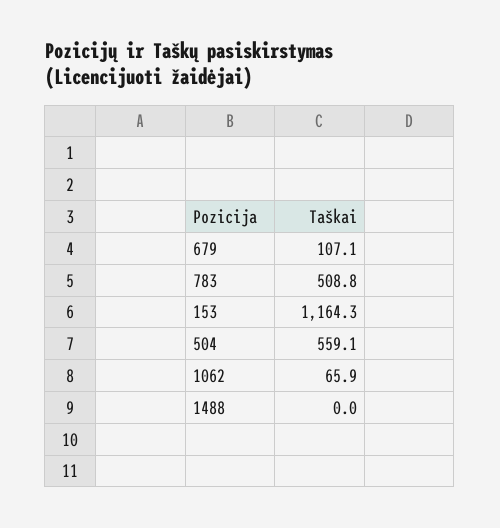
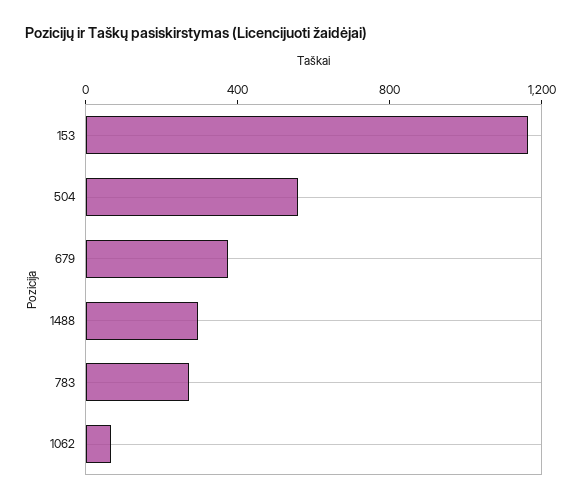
679: 107.1 -> 400
783: 508.8 -> 300
1488: 0 -> 300

